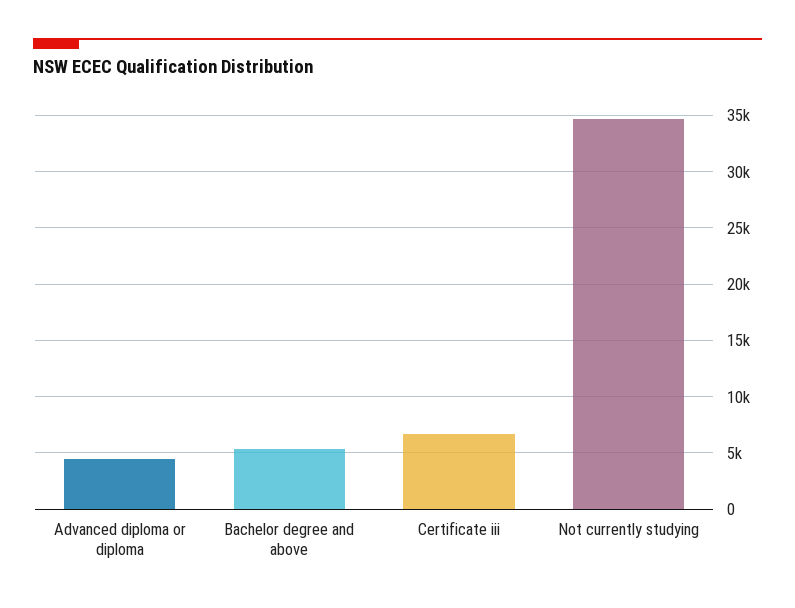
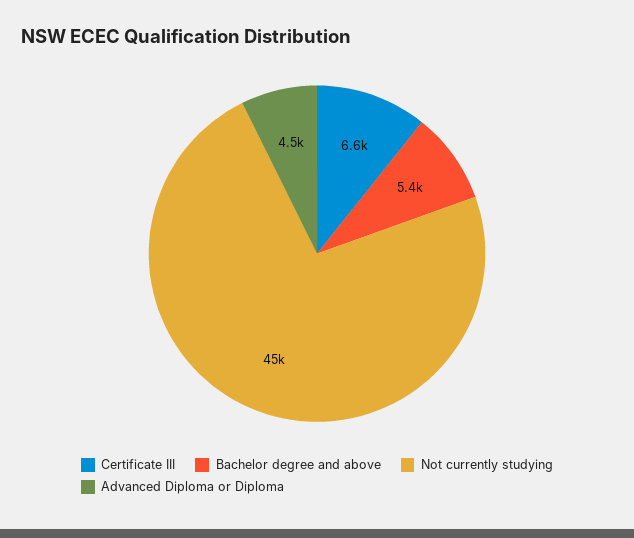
Not currently studying: 35000 -> 45000

